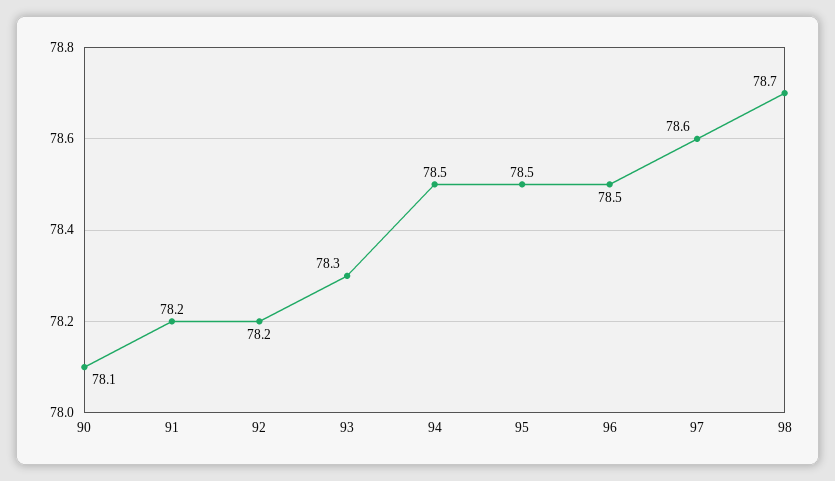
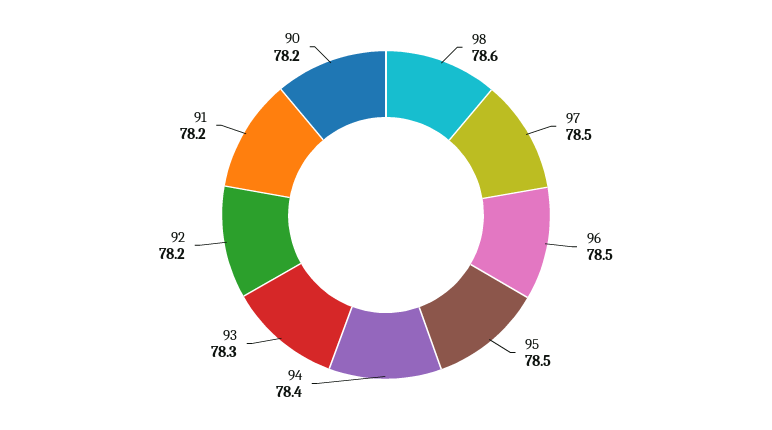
90: 78.1 -> 78.2
94: 78.5 -> 78.4
97: 78.6 -> 78.5
98: 78.7 -> 78.6

